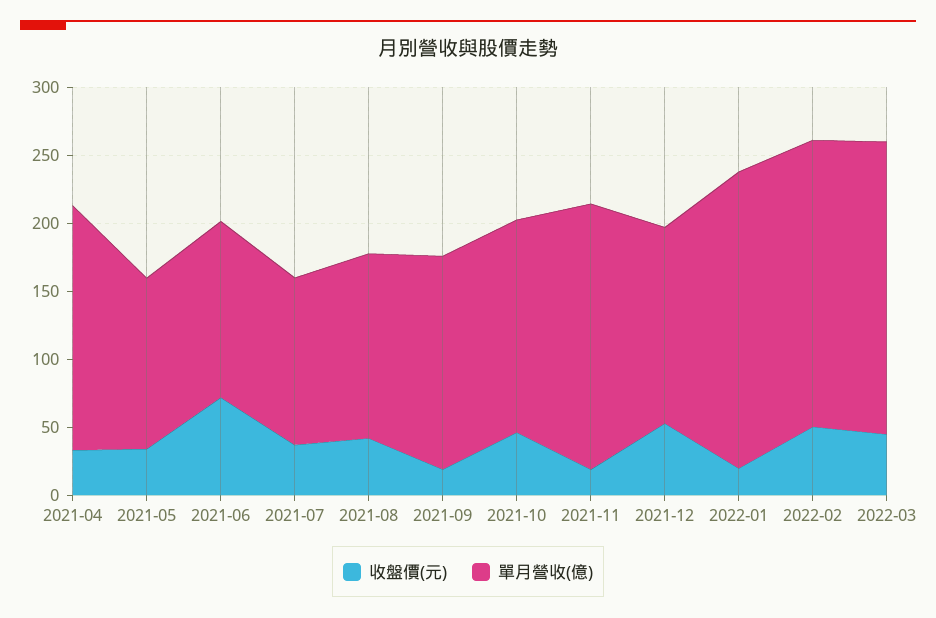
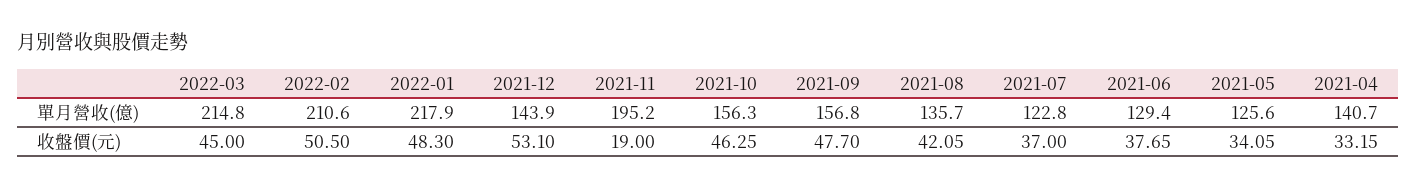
單月營收(億), 2021-04: 180 -> 140.7
收盤價(元), 2021-06: 70 -> 37.65
收盤價(元), 2021-09: 20 -> 47.7
收盤價(元), 2022-01: 20 -> 48.3

